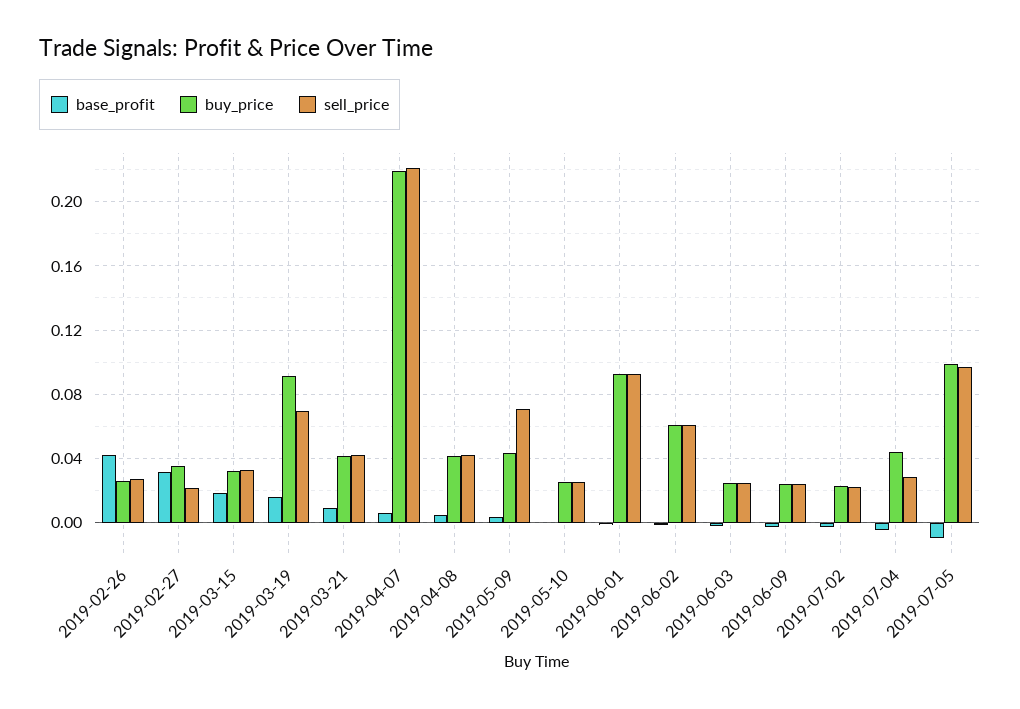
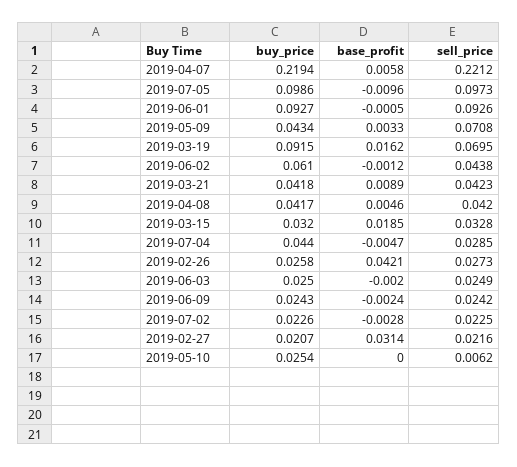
buy_price, 2019-02-27: 0.035 -> 0.0207
sell_price, 2019-05-10: 0.025 -> 0.0062
sell_price, 2019-06-02: 0.06 -> 0.0438

